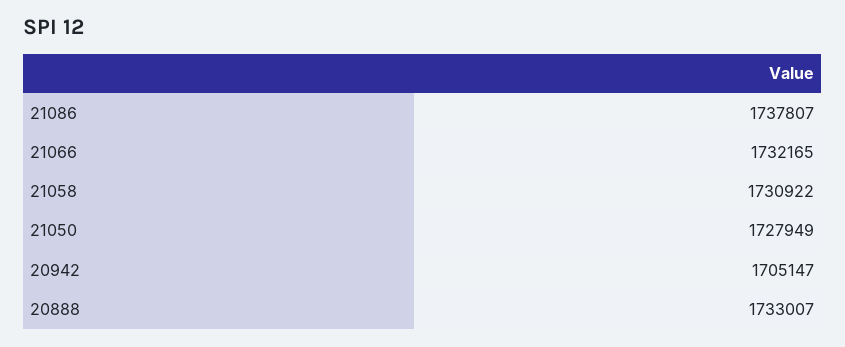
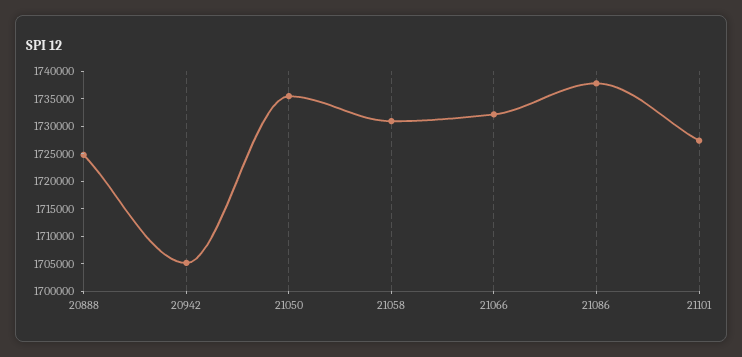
21050: 1727949 -> 1735000
20888: 1733007 -> 1725000
21101: none -> 1727500

